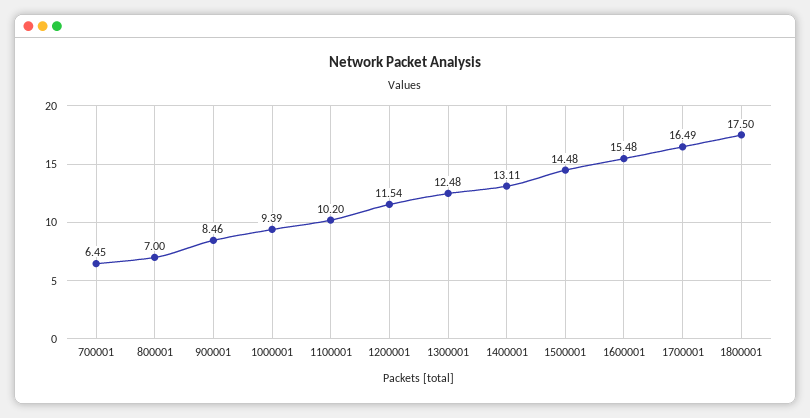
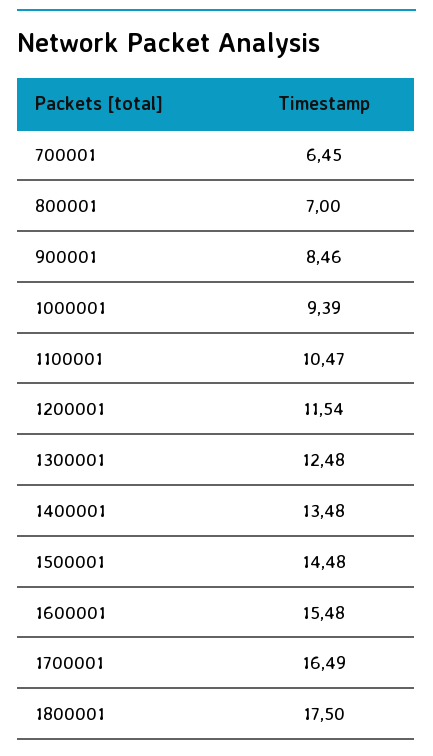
1100001: 10.2 -> 10.47
1400001: 13.11 -> 13.48

